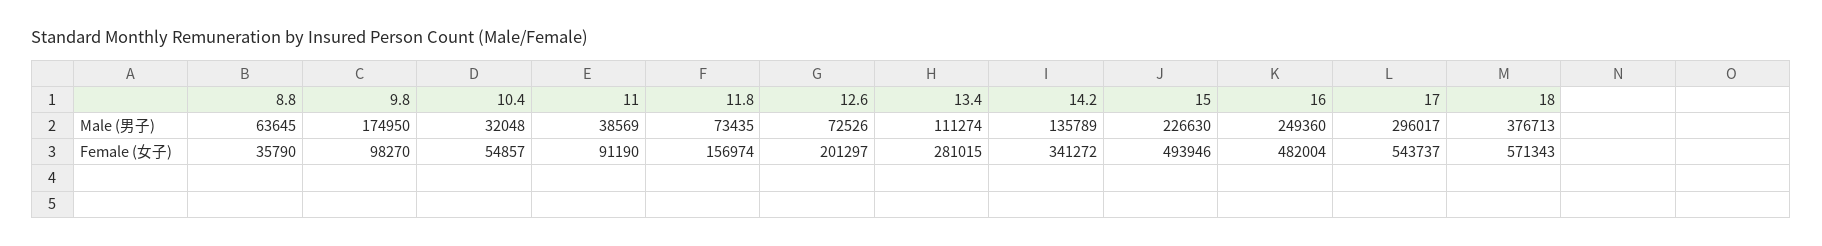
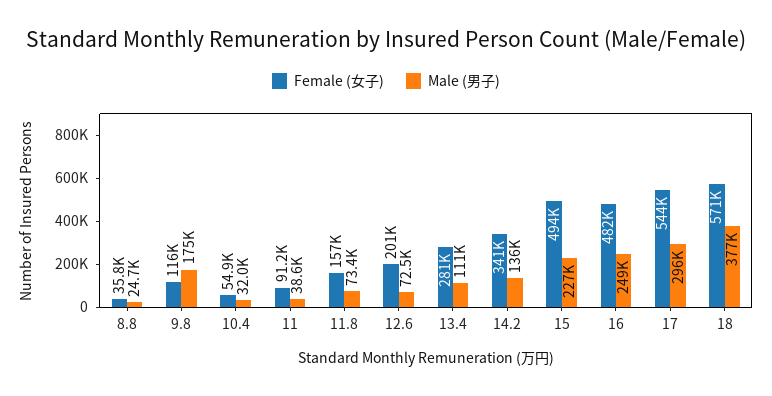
Male (男子), 8.8: 63645 -> 24700
Female (女子), 9.8: 98270 -> 116000

